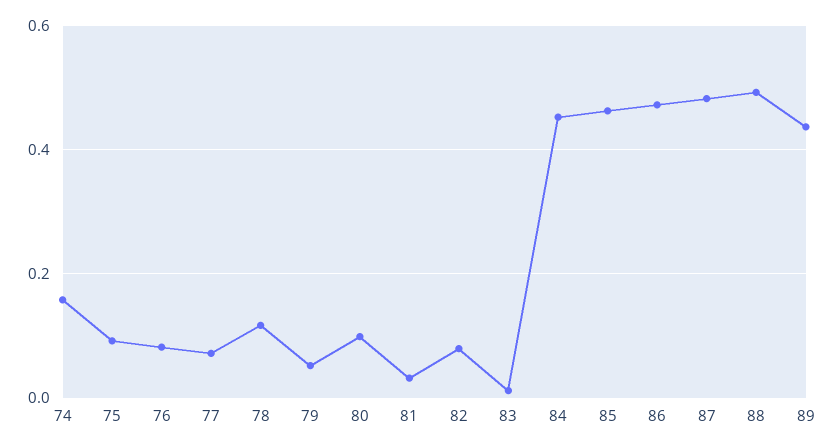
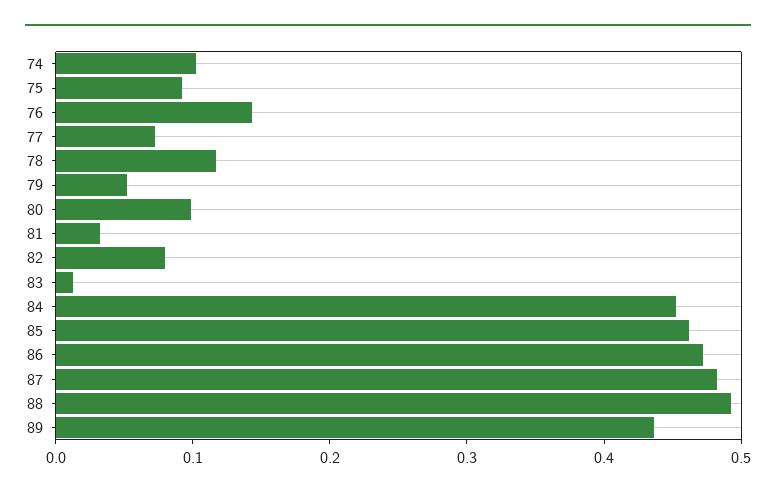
74: 0.16 -> 0.1
76: 0.08 -> 0.14

